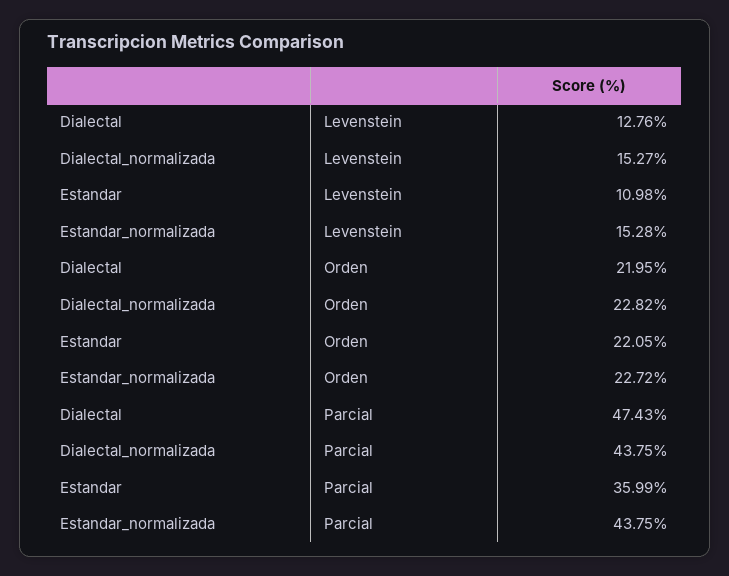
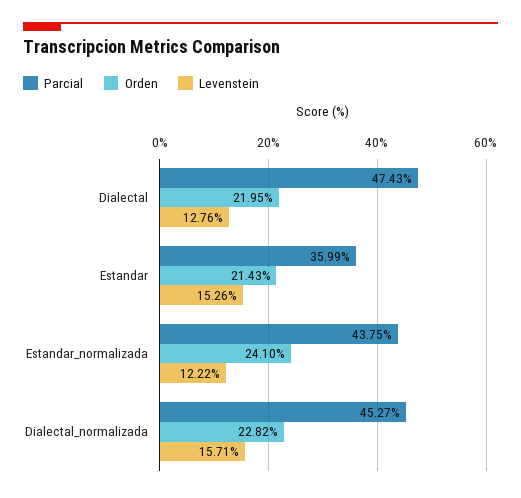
Levenstein, Dialectal_normalizada: 15.27 -> 15.71
Levenstein, Estandar: 10.98 -> 15.26
Levenstein, Estandar_normalizada: 15.28 -> 12.22
Orden, Estandar: 22.05 -> 21.43
Orden, Estandar_normalizada: 22.72 -> 24.1
Parcial, Dialectal_normalizada: 43.75 -> 45.27

